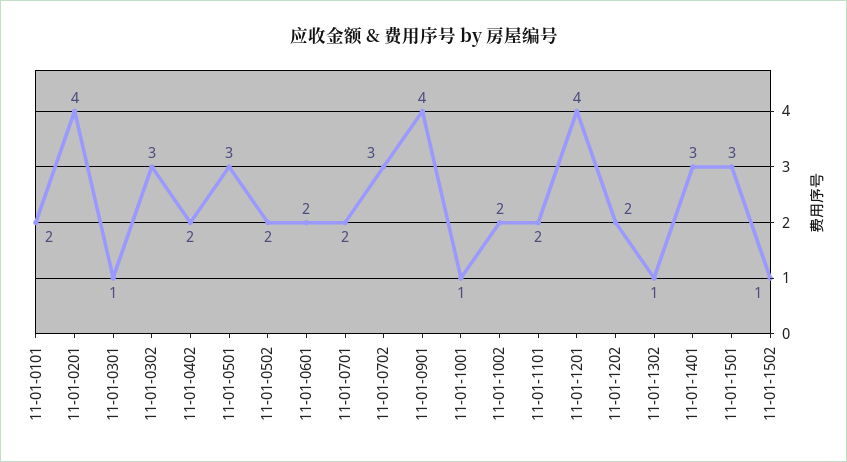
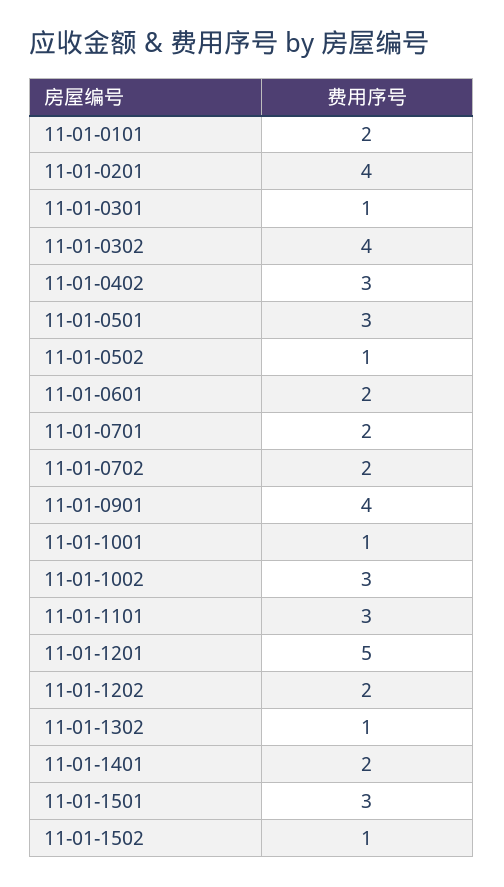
11-01-0302: 3 -> 4
11-01-0402: 2 -> 3
11-01-0502: 2 -> 1
11-01-0702: 3 -> 2
11-01-1002: 2 -> 3
11-01-1101: 2 -> 3
11-01-1201: 4 -> 5
11-01-1401: 3 -> 2

